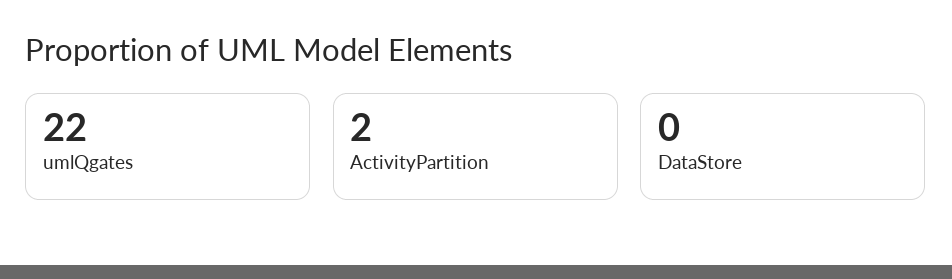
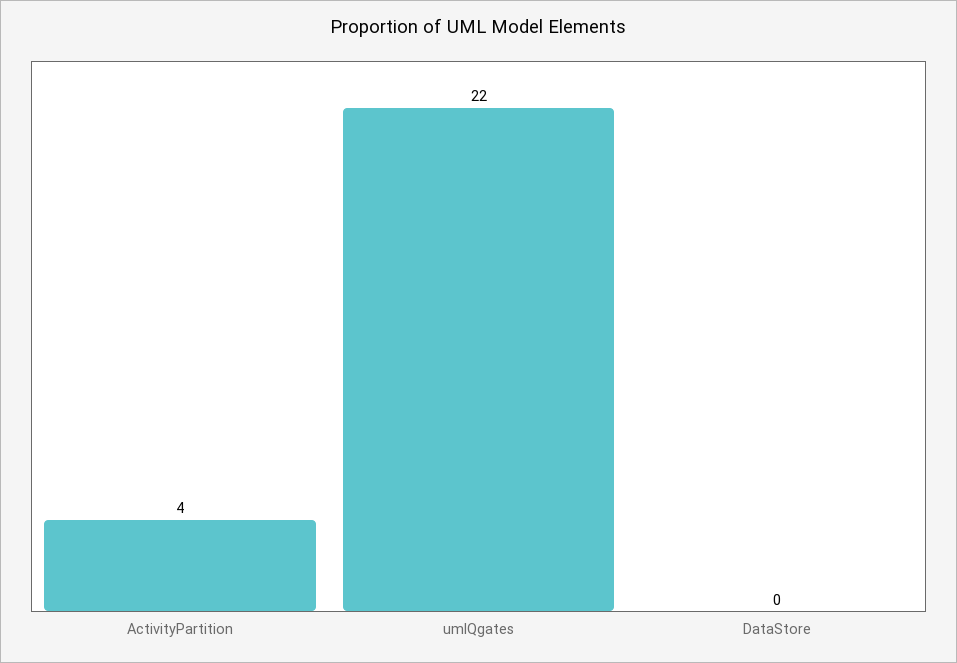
ActivityPartition: 2 -> 4

